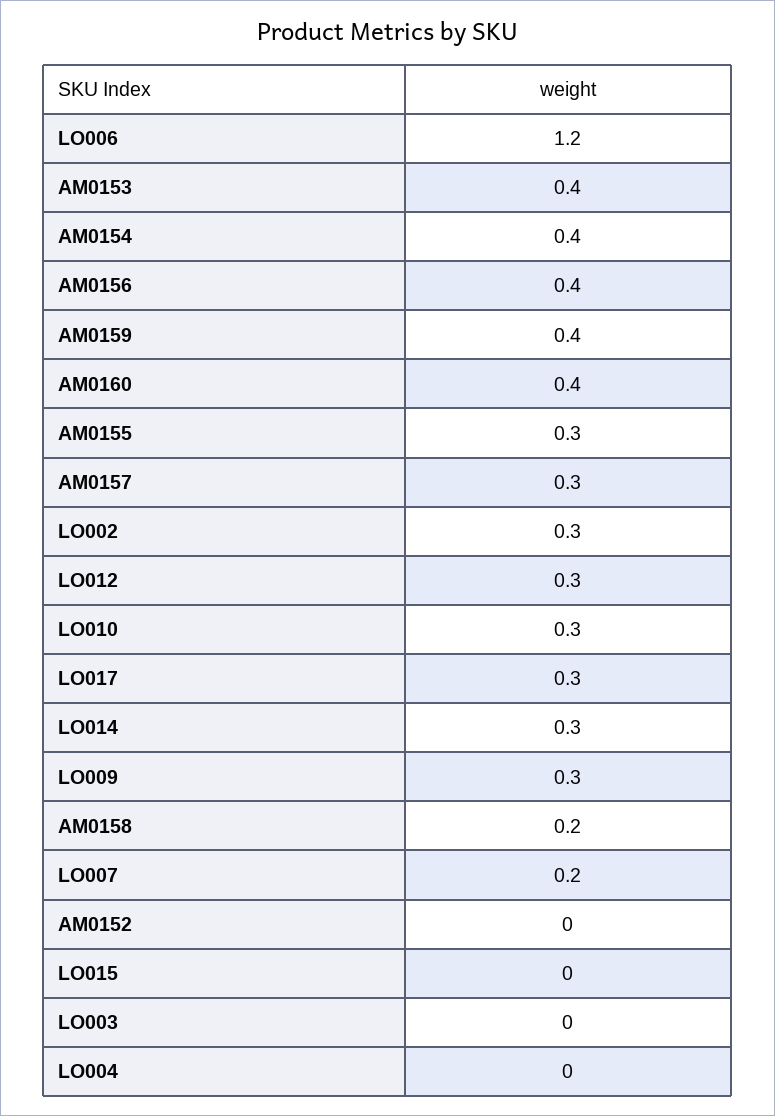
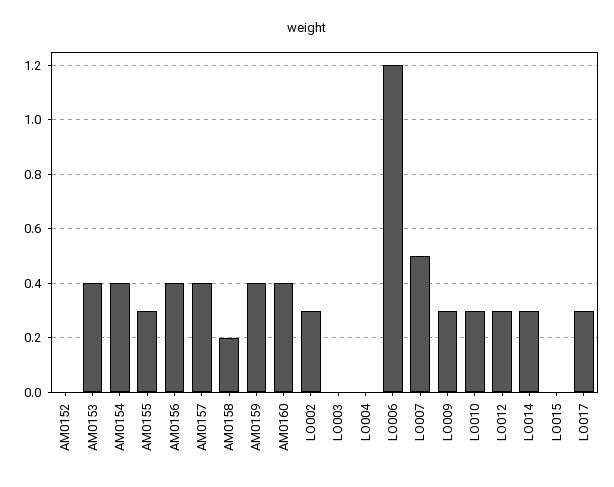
AM0157: 0.3 -> 0.4
LO007: 0.2 -> 0.5

